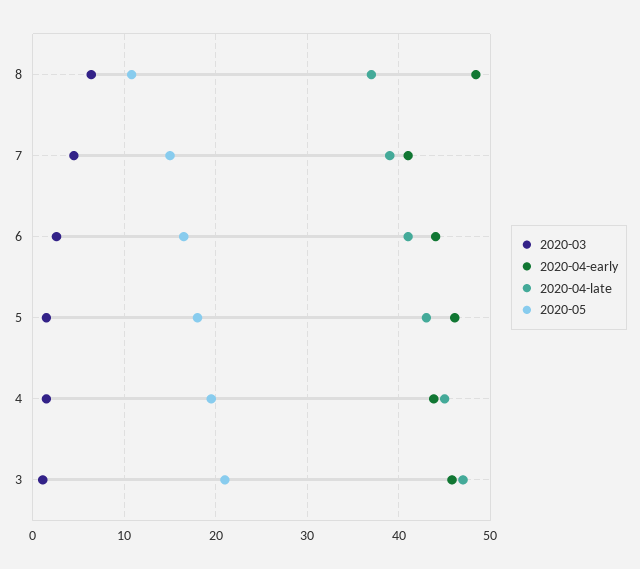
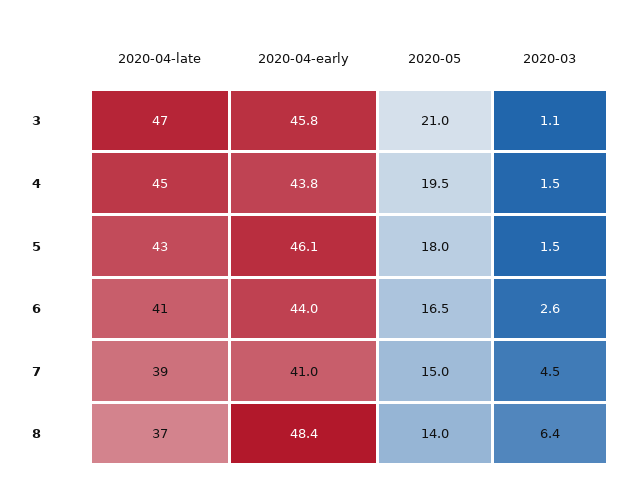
2020-05, 8: 11 -> 14

